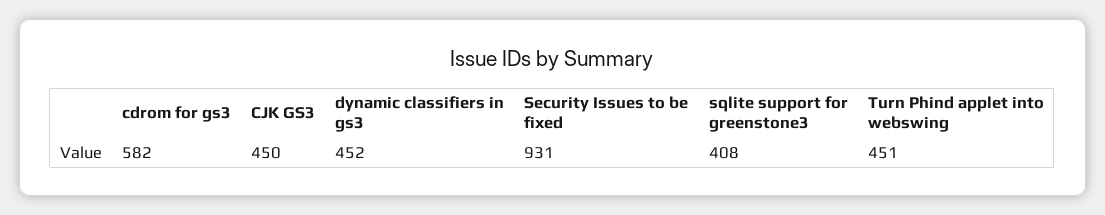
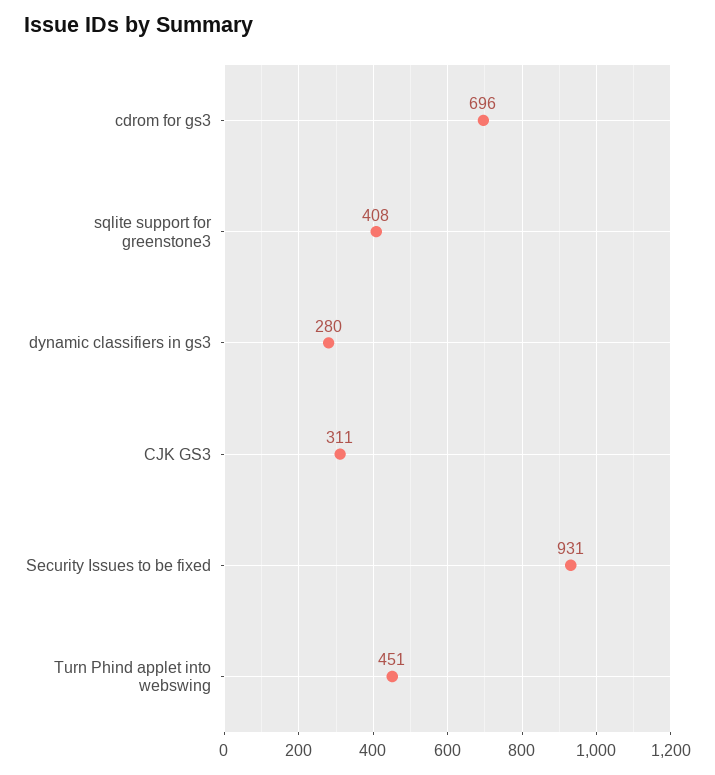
cdrom for gs3: 582 -> 696
CJK GS3: 450 -> 311
dynamic classifiers in gs3: 452 -> 280

